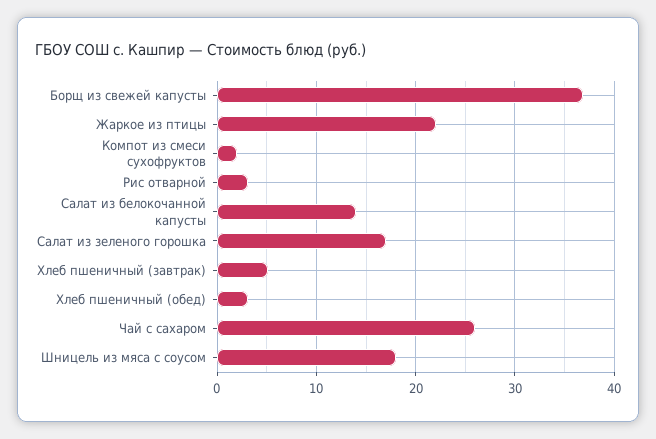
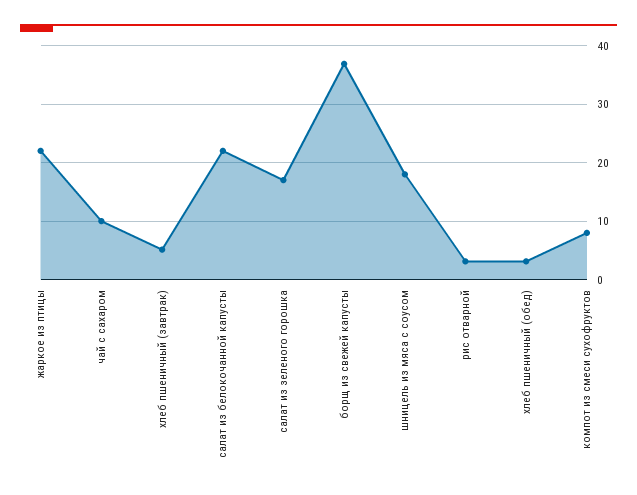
Компот из смеси сухофруктов: 2 -> 8
Салат из белокочанной капусты: 14 -> 22
Чай с сахаром: 26 -> 10

